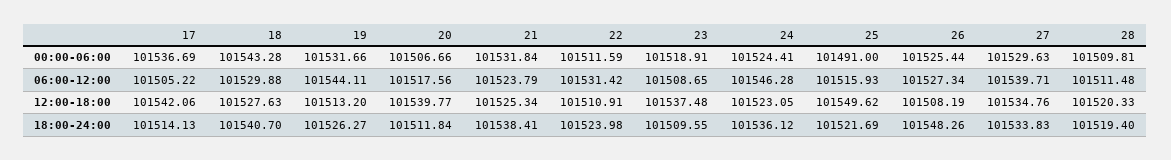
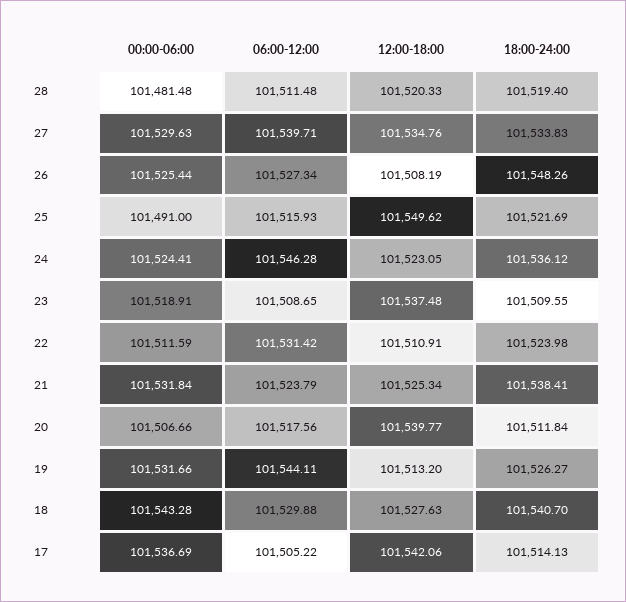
28, 00:00-06:00: 101509.81 -> 101481.48

